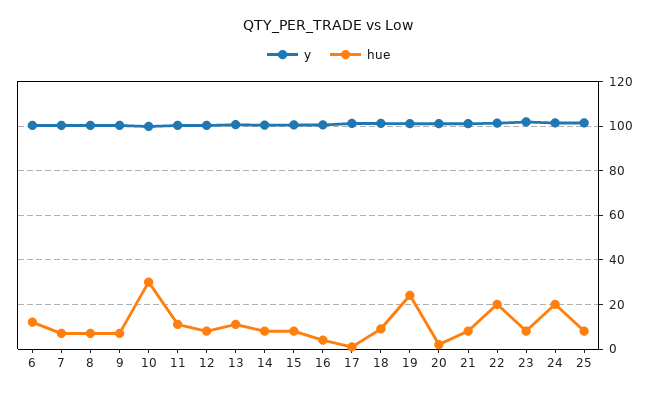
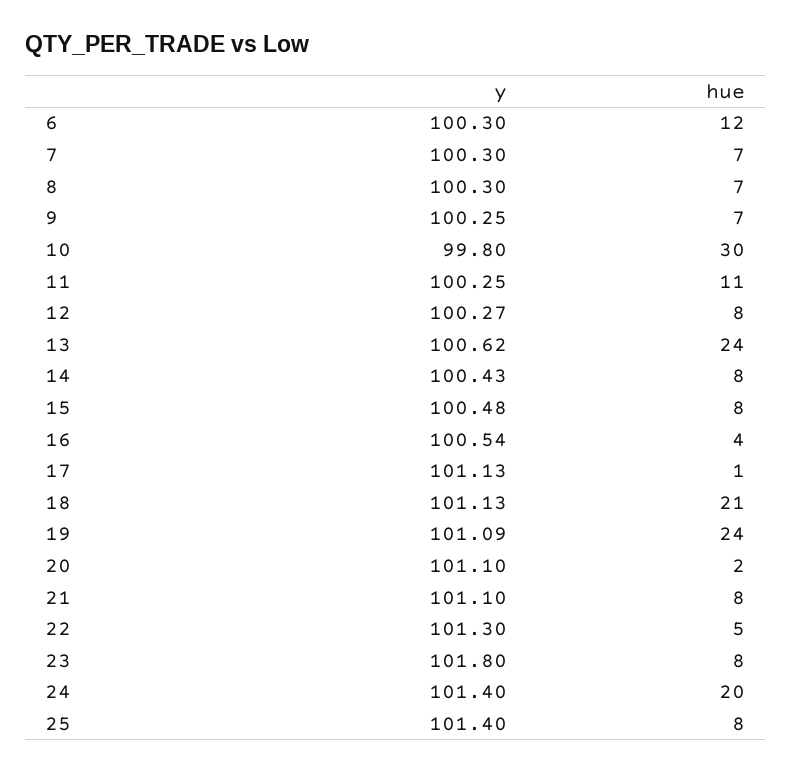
hue, 13: 10 -> 24
hue, 18: 10 -> 21
hue, 22: 20 -> 5

